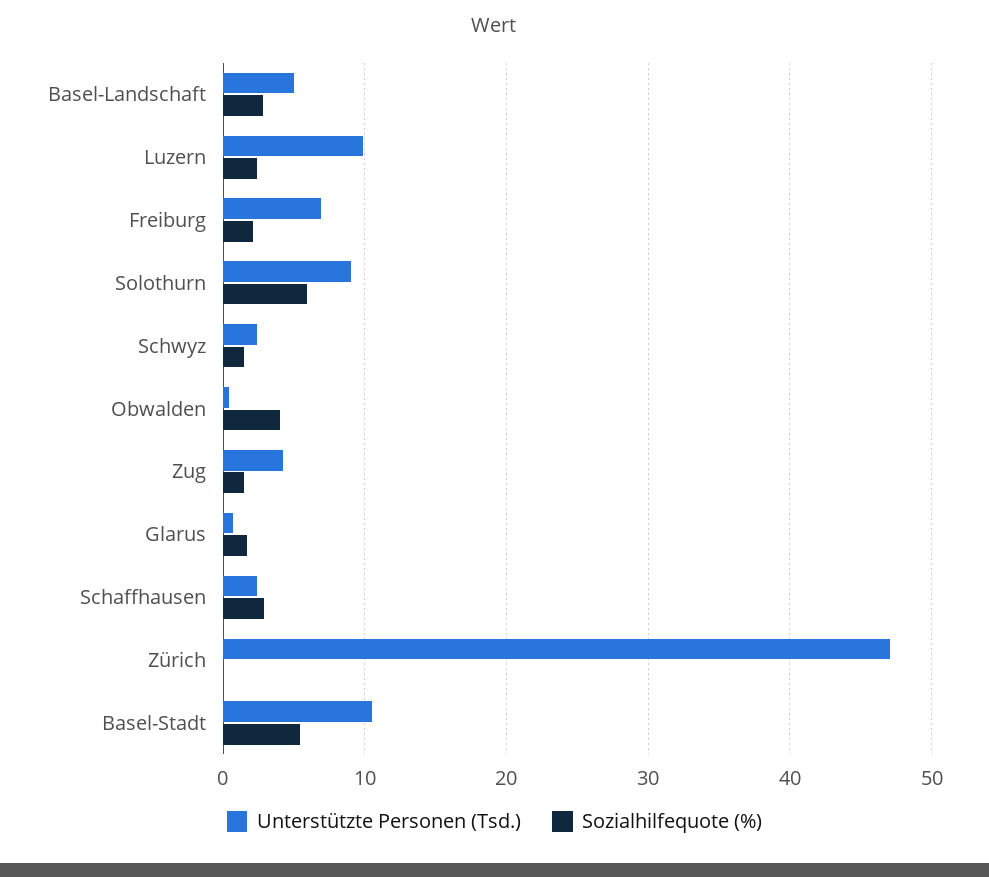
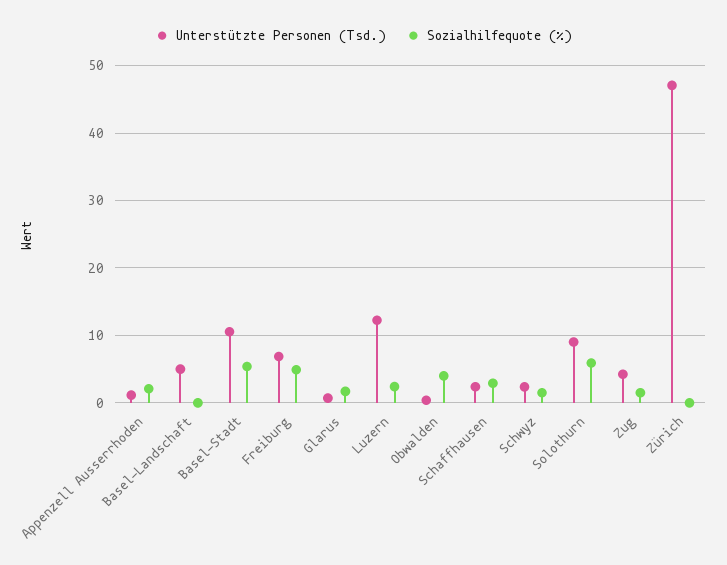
Sozialhilfequote (%), Basel-Landschaft: 3 -> 0
Unterstützte Personen (Tsd.), Luzern: 10 -> 12
Sozialhilfequote (%), Freiburg: 2 -> 5
Unterstützte Personen (Tsd.), Appenzell Ausserrhoden: none -> 1
Sozialhilfequote (%), Appenzell Ausserrhoden: none -> 2

